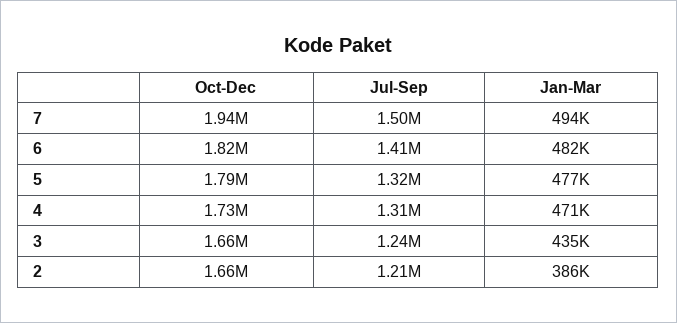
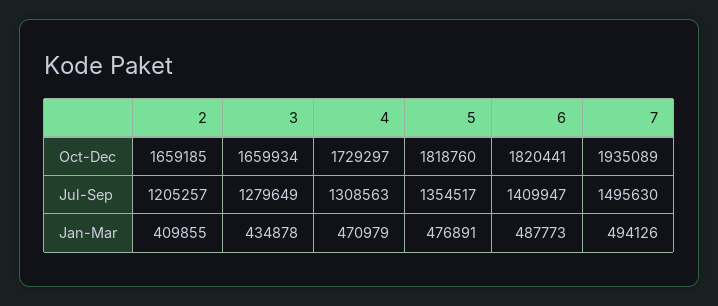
Jan-Mar, 6: 482000 -> 487773
Oct-Dec, 5: 1790000 -> 1818760
Jul-Sep, 5: 1320000 -> 1354517
Jul-Sep, 3: 1240000 -> 1279649
Jan-Mar, 2: 386000 -> 409855

